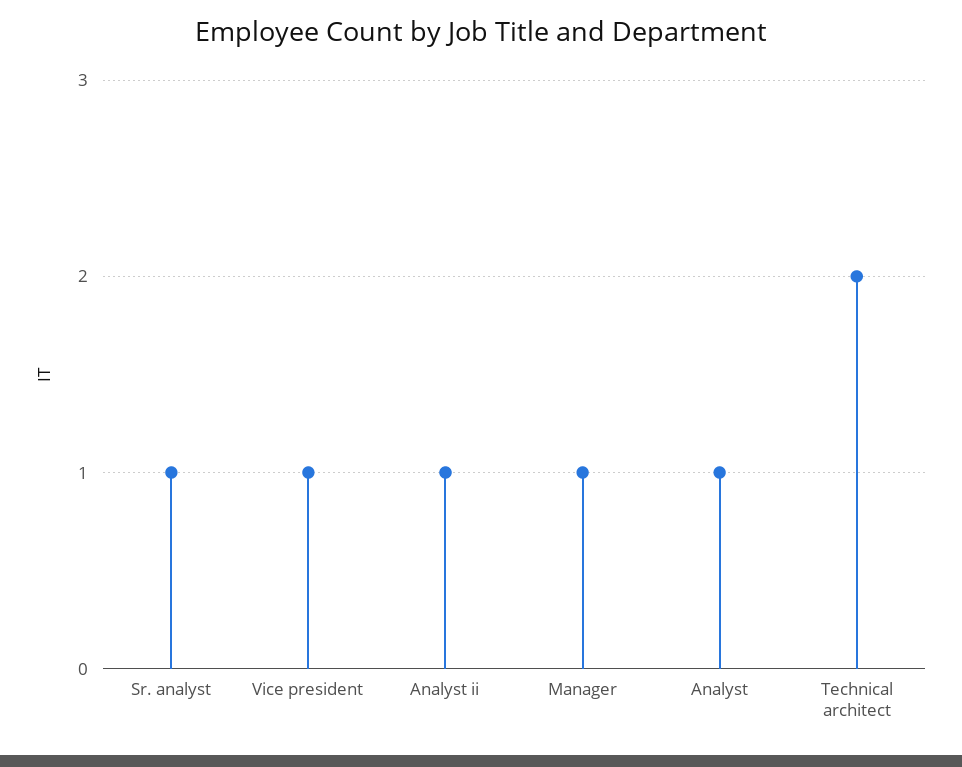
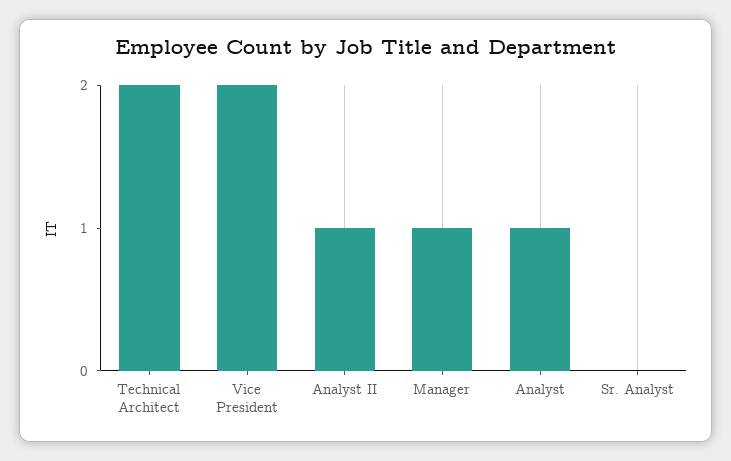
Sr. analyst: 1 -> 0
Vice president: 1 -> 2

